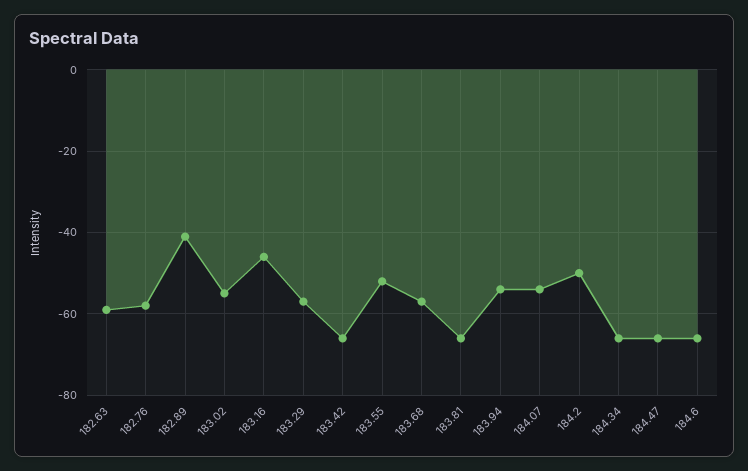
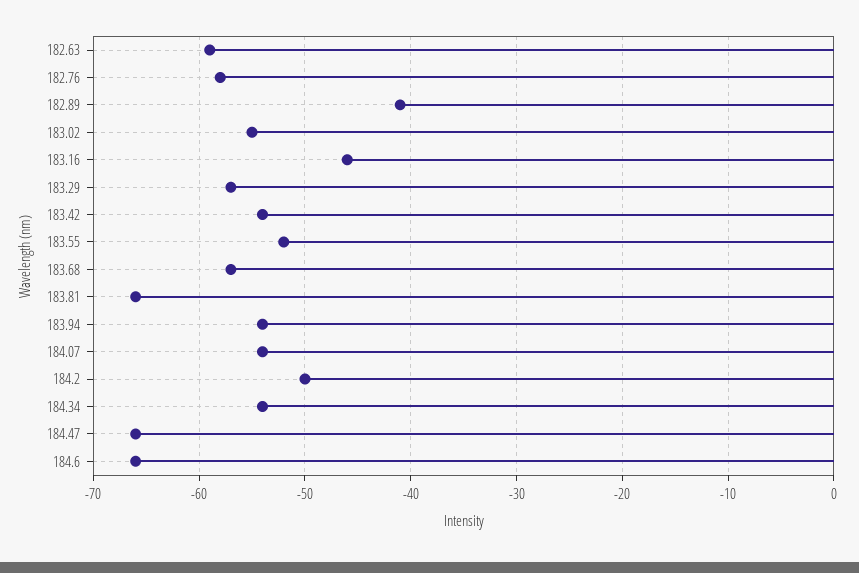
183.42: -65 -> -54
184.34: -65 -> -54

